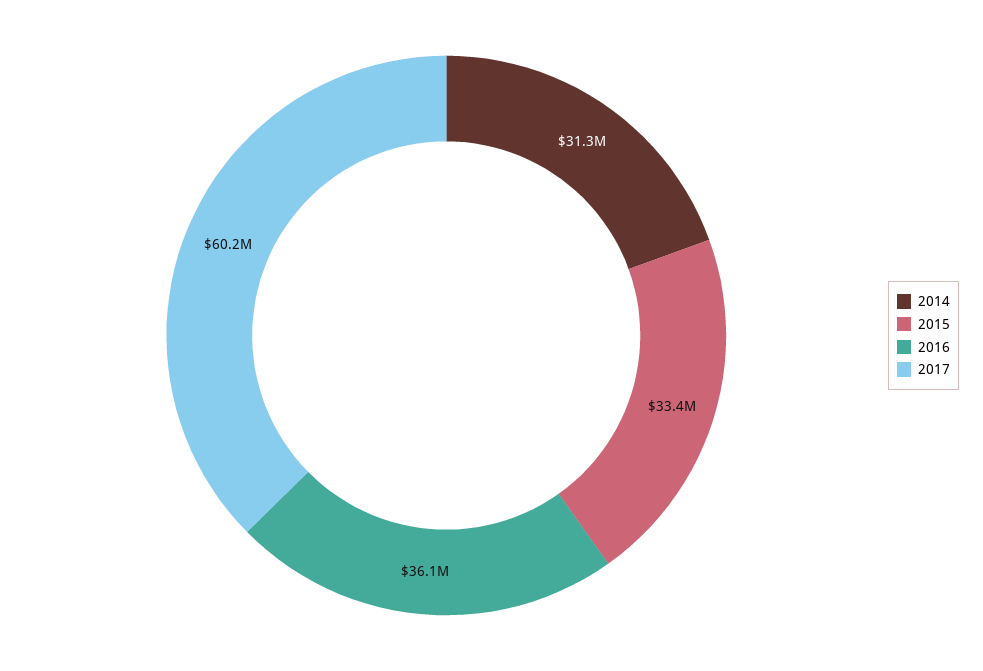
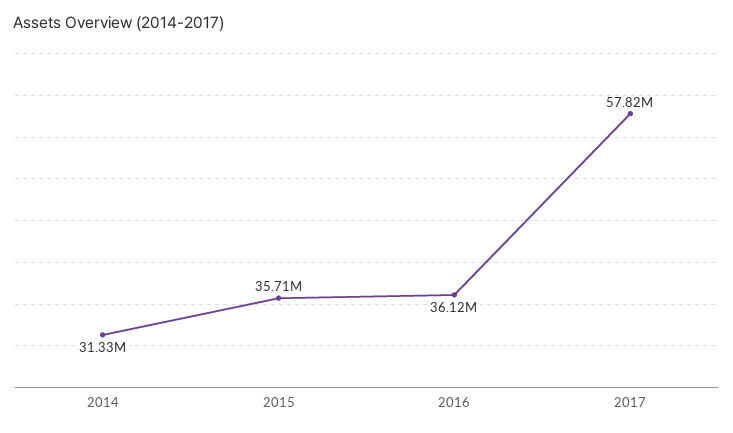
2015: 33400000 -> 35710000
2017: 60200000 -> 57820000

